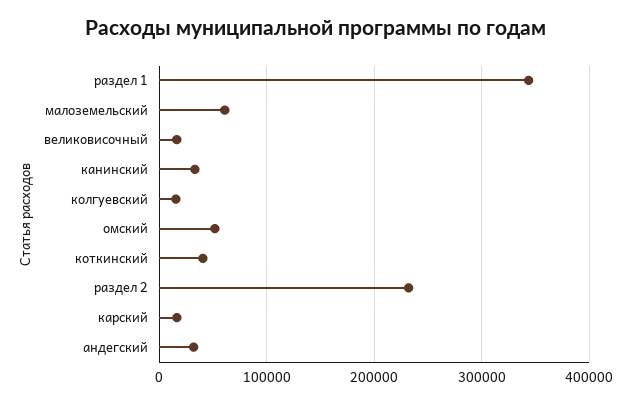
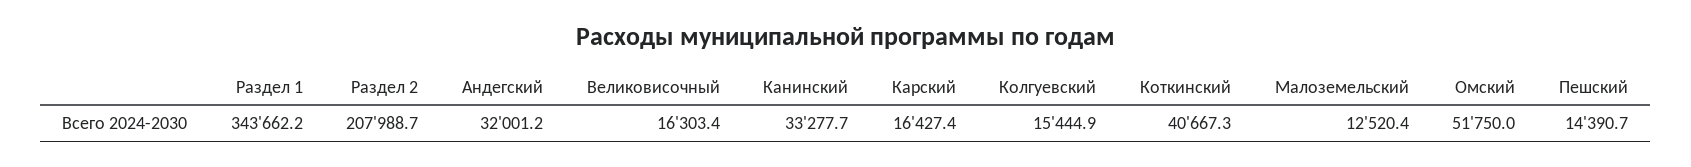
малоземельский: 60000 -> 12520.4
раздел 2: 230000 -> 207988.7
Пешский: none -> 14390.7

